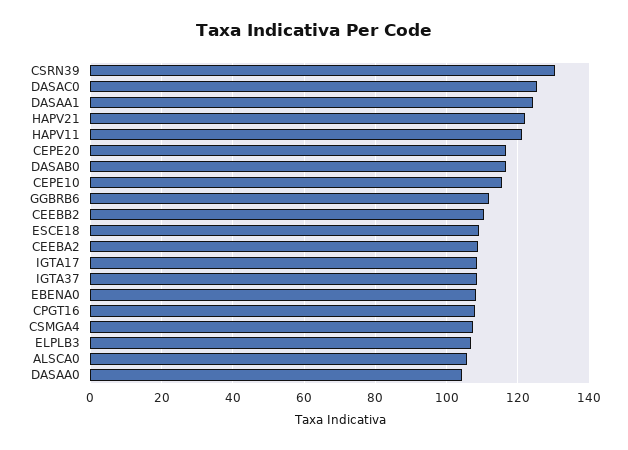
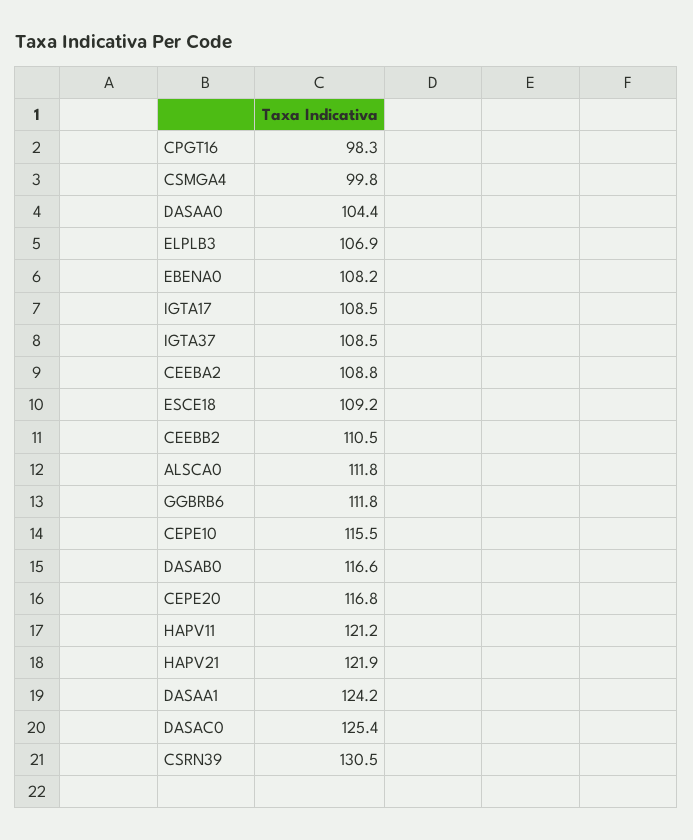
CPGT16: 108 -> 98.3
CSMGA4: 108 -> 99.8
ALSCA0: 106 -> 111.8

